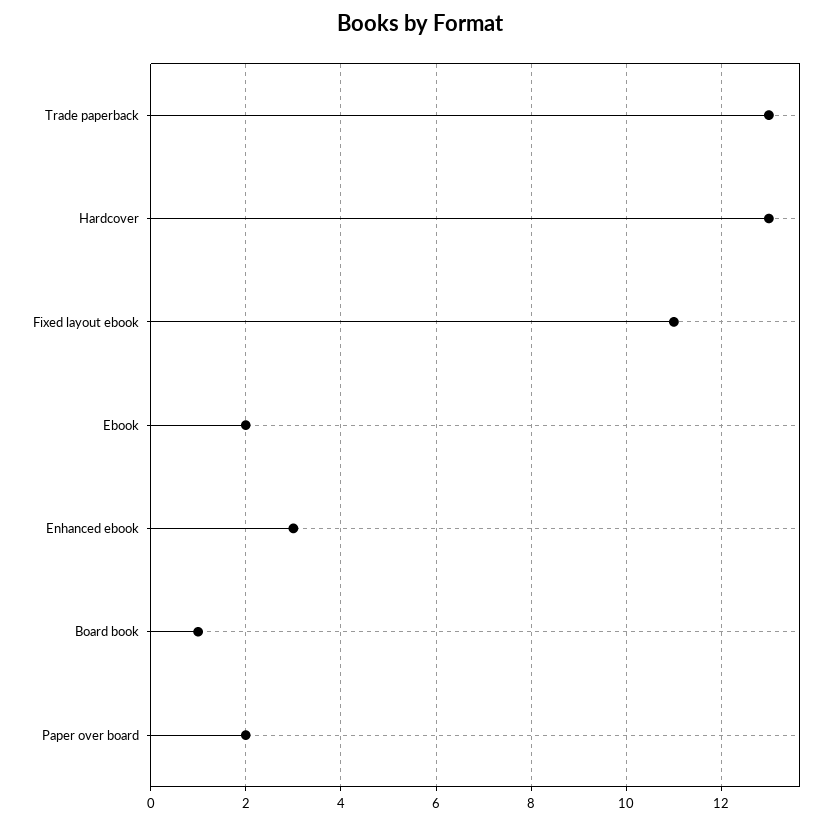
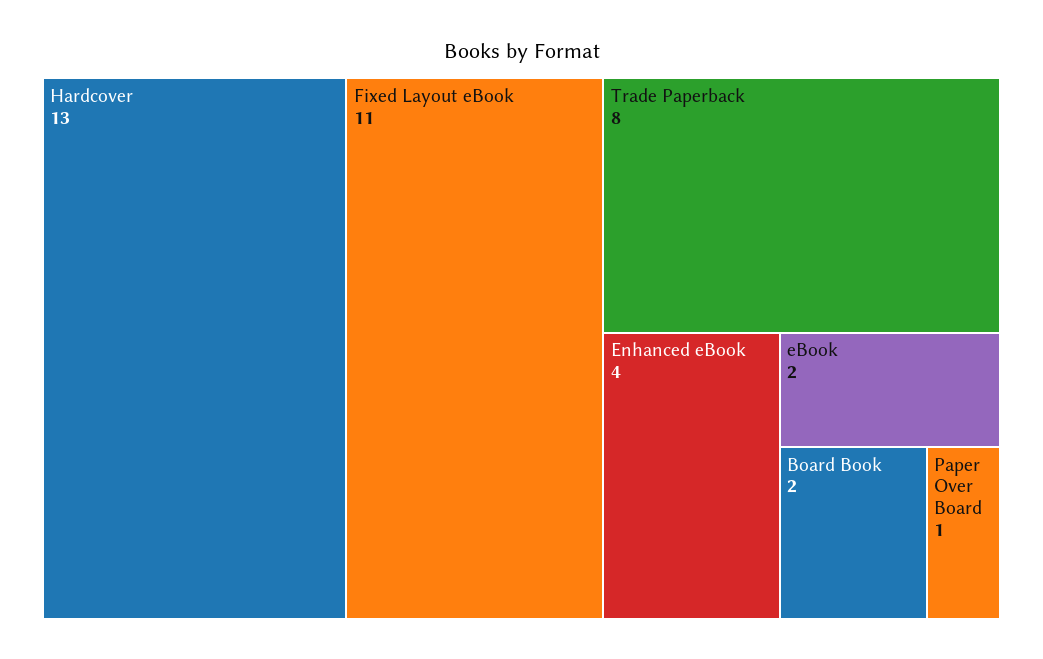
Trade paperback: 13 -> 8
Enhanced ebook: 3 -> 4
Board book: 1 -> 2
Paper over board: 2 -> 1

